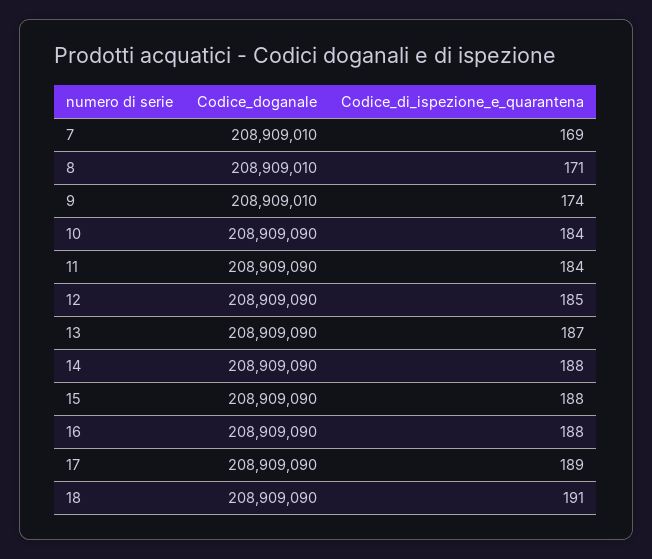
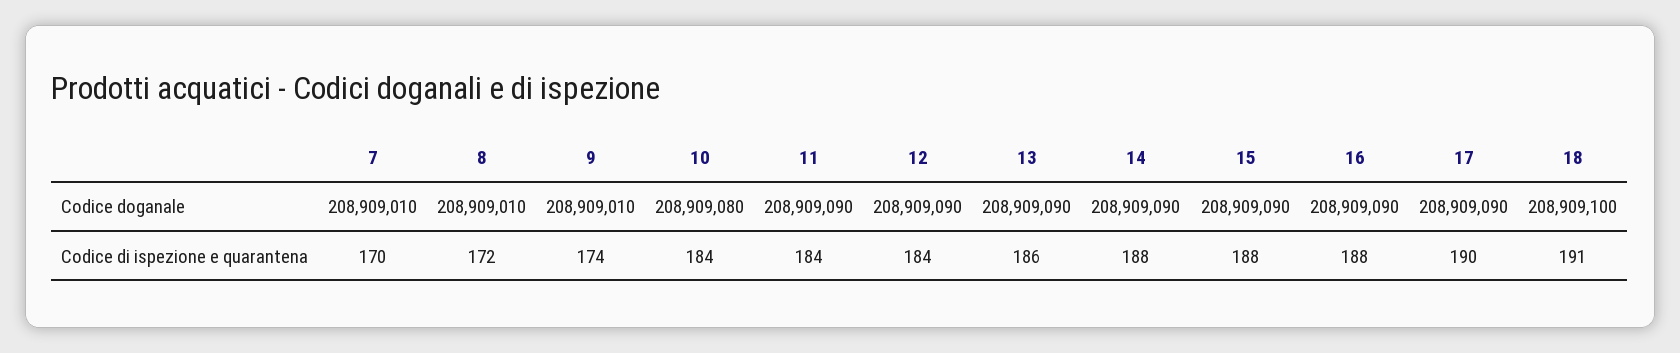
Codice_di_ispezione_e_quarantena, 7: 169 -> 170
Codice_di_ispezione_e_quarantena, 8: 171 -> 172
Codice_doganale, 10: 208909090 -> 208909080
Codice_di_ispezione_e_quarantena, 12: 185 -> 184
Codice_di_ispezione_e_quarantena, 13: 187 -> 186
Codice_di_ispezione_e_quarantena, 17: 189 -> 190
Codice_doganale, 18: 208909090 -> 208909100

